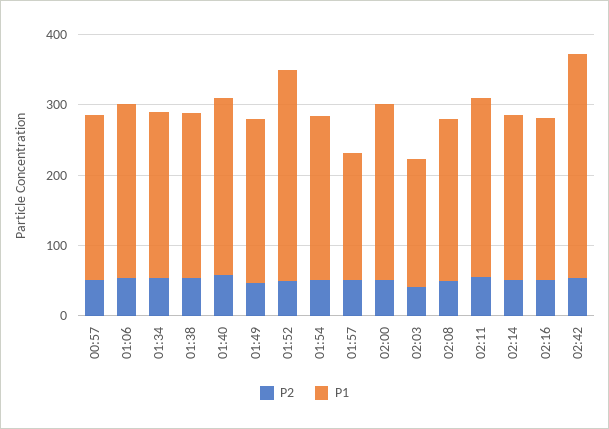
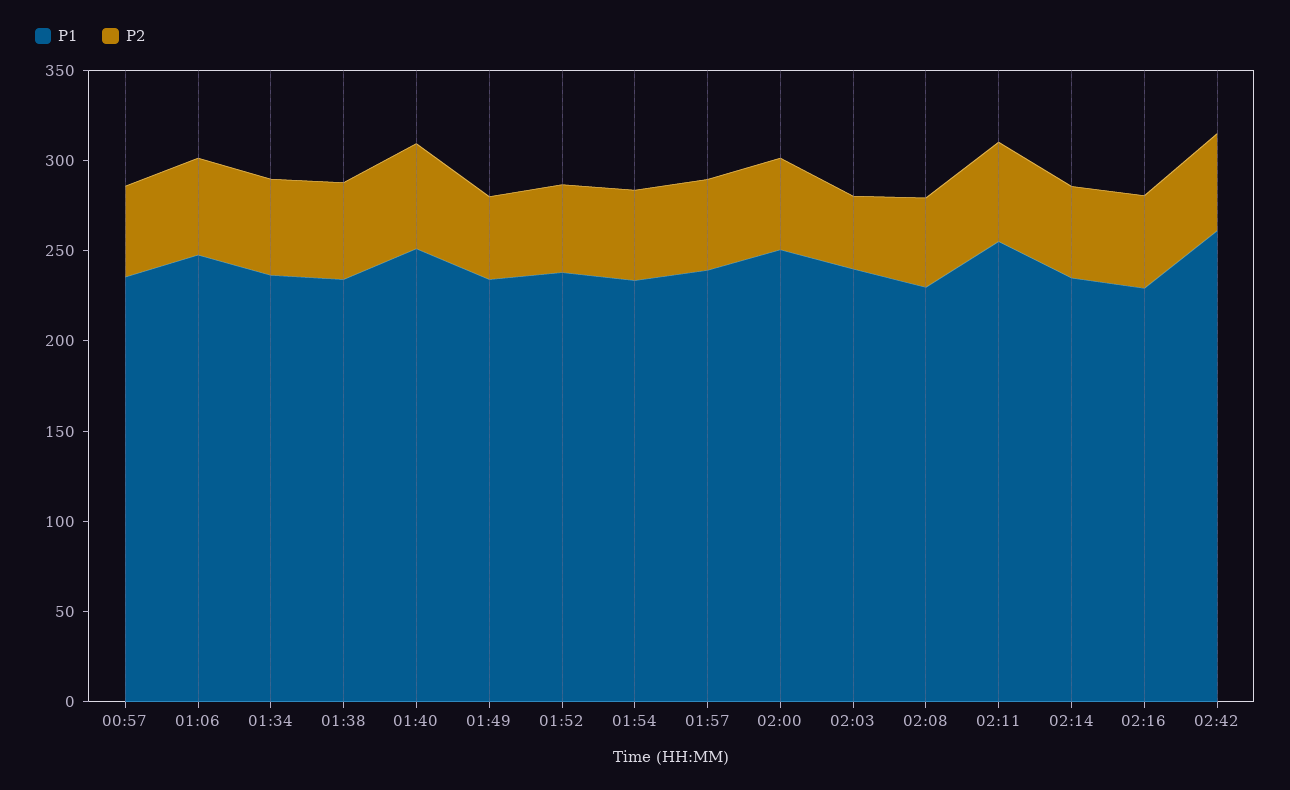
P1, 01:52: 300 -> 240
P1, 01:57: 180 -> 240
P1, 02:03: 180 -> 240
P1, 02:42: 320 -> 260

